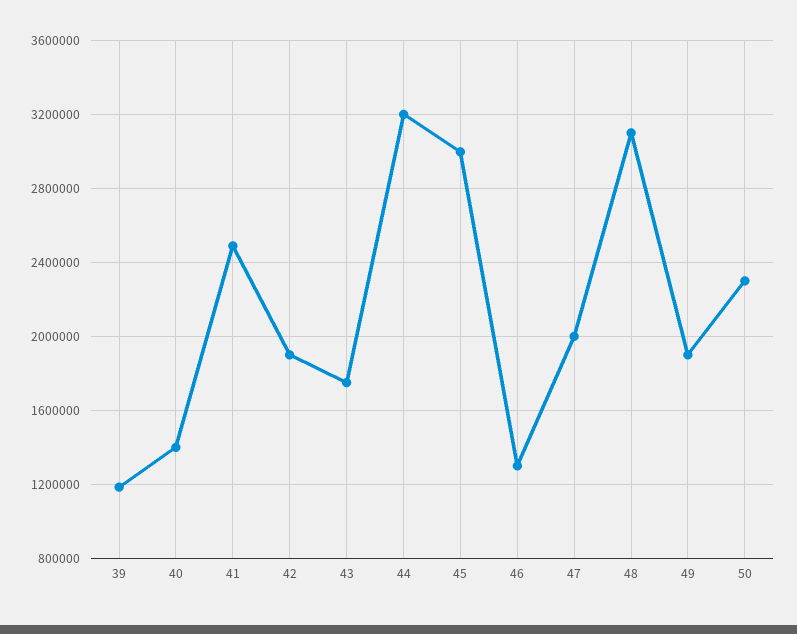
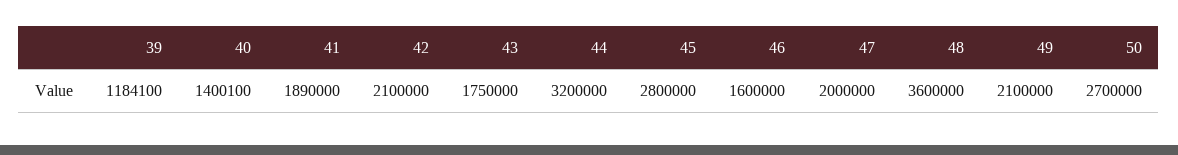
41: 2500000 -> 1890000
42: 1900000 -> 2100000
45: 3000000 -> 2800000
46: 1300000 -> 1600000
48: 3100000 -> 3600000
49: 1900000 -> 2100000
50: 2300000 -> 2700000

